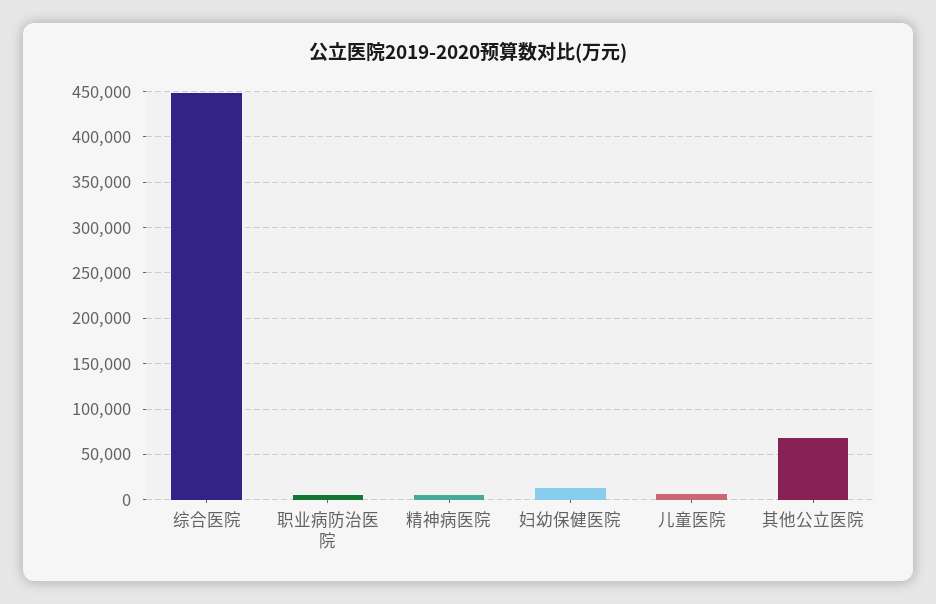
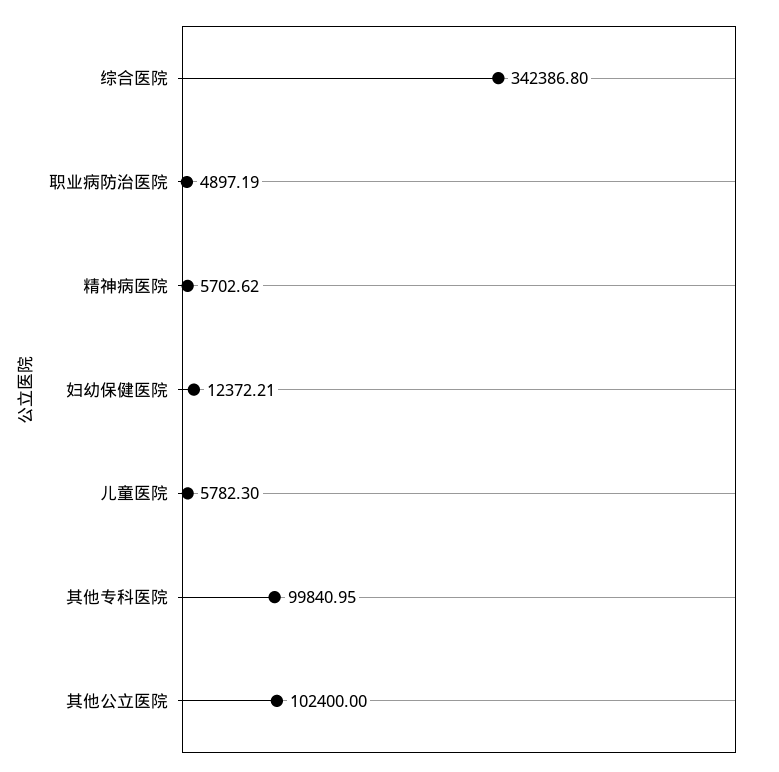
综合医院: 450000 -> 342386.8
其他公立医院: 70000 -> 102400
其他专科医院: none -> 99840.95

